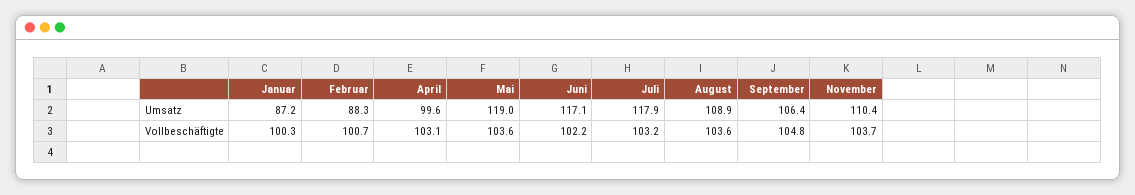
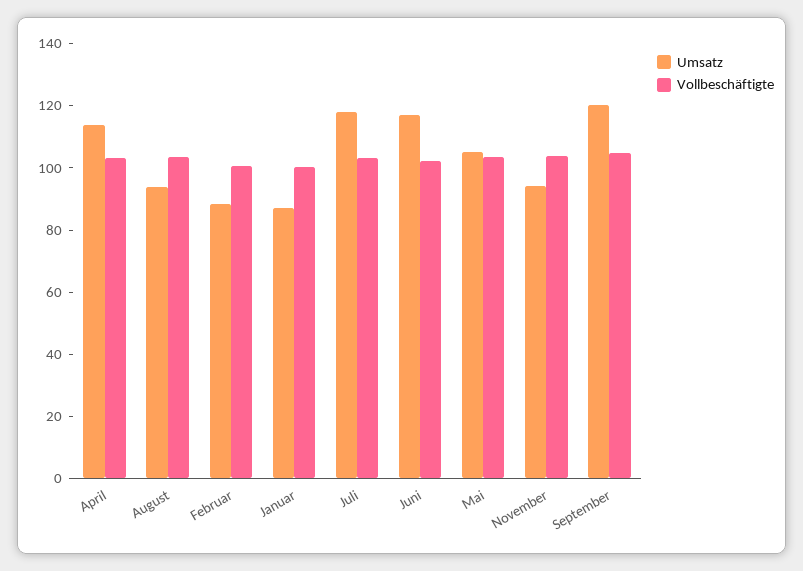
Umsatz, April: 99.6 -> 115
Umsatz, Mai: 119 -> 105
Umsatz, August: 108.9 -> 95
Umsatz, September: 106.4 -> 120
Umsatz, November: 110.4 -> 95

